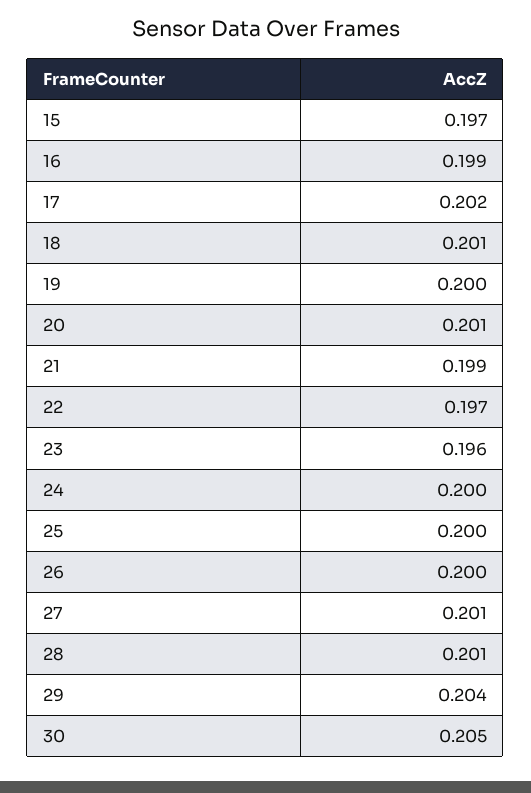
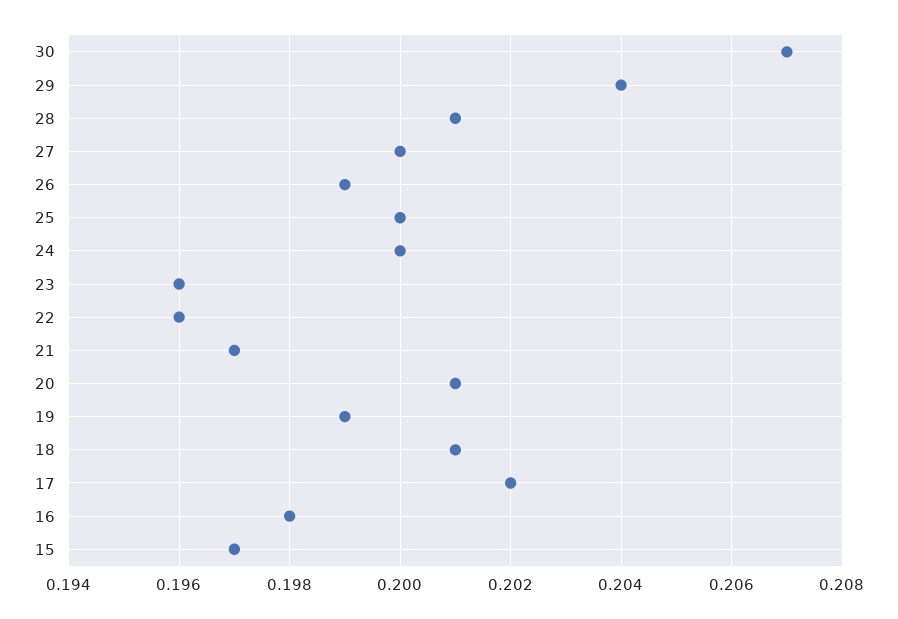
16: 0.199 -> 0.198
19: 0.2 -> 0.199
21: 0.199 -> 0.197
22: 0.197 -> 0.196
26: 0.2 -> 0.199
27: 0.201 -> 0.2
30: 0.205 -> 0.207

